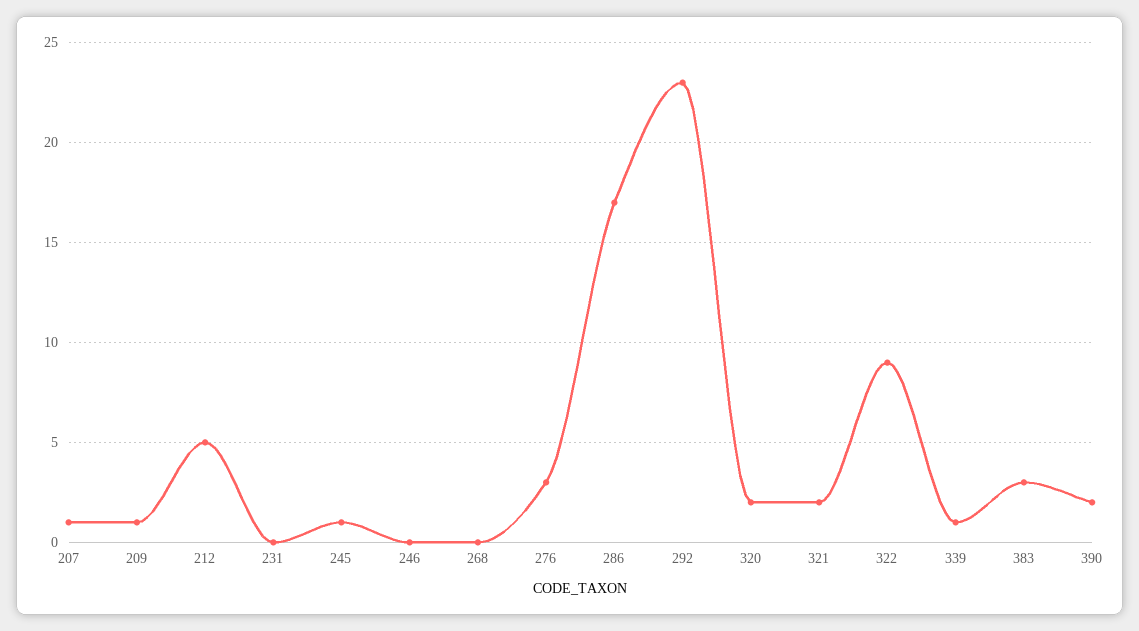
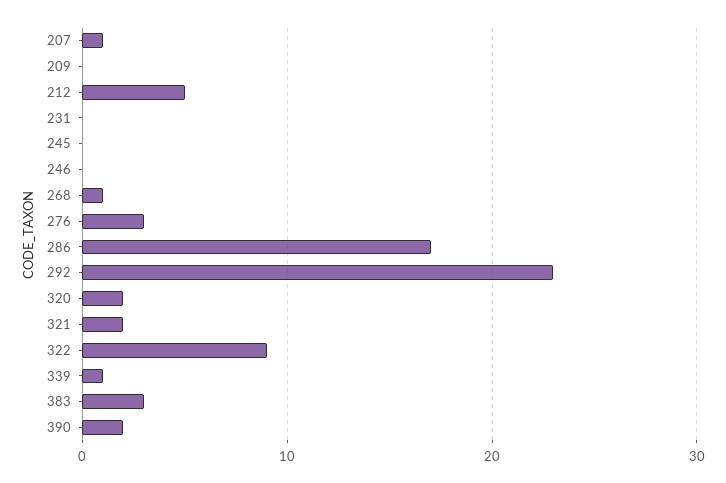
209: 1 -> 0
245: 1 -> 0
268: 0 -> 1

